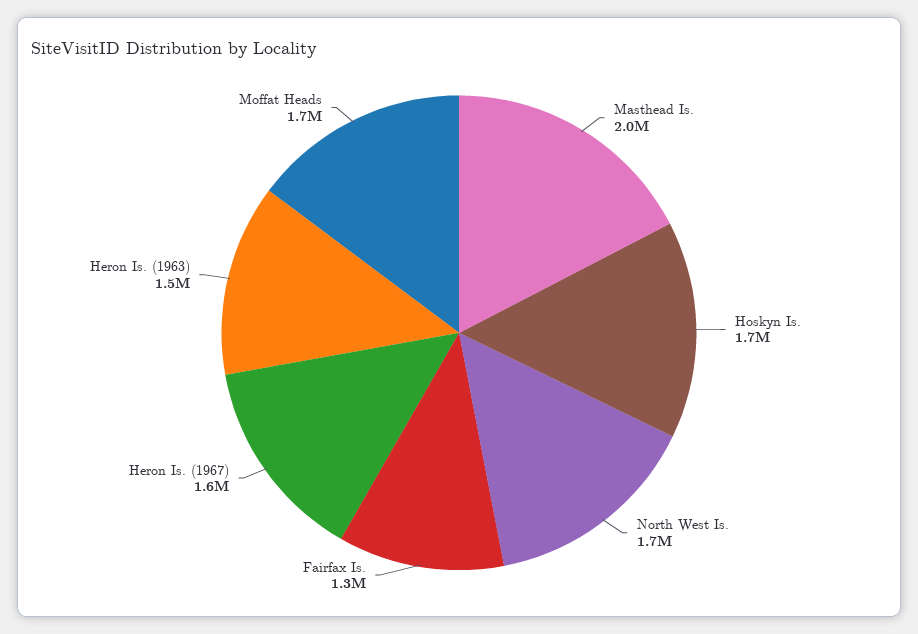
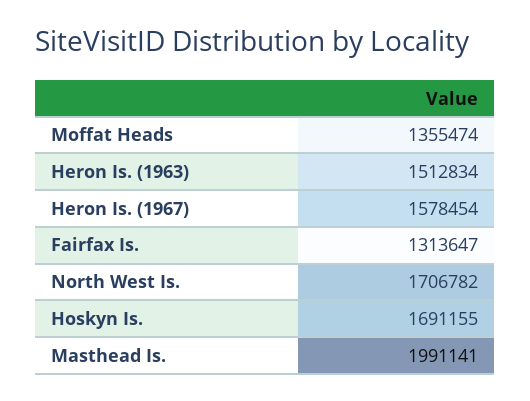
Moffat Heads: 1700000 -> 1355474

